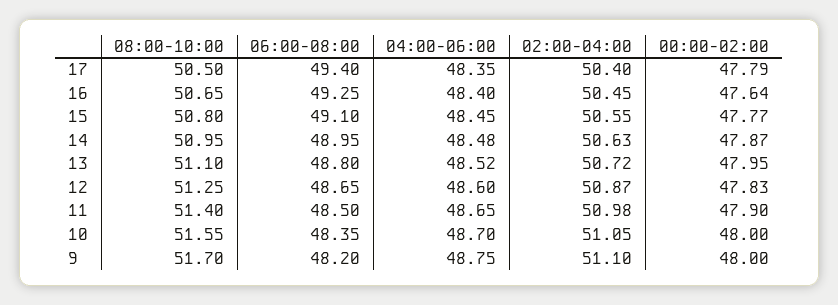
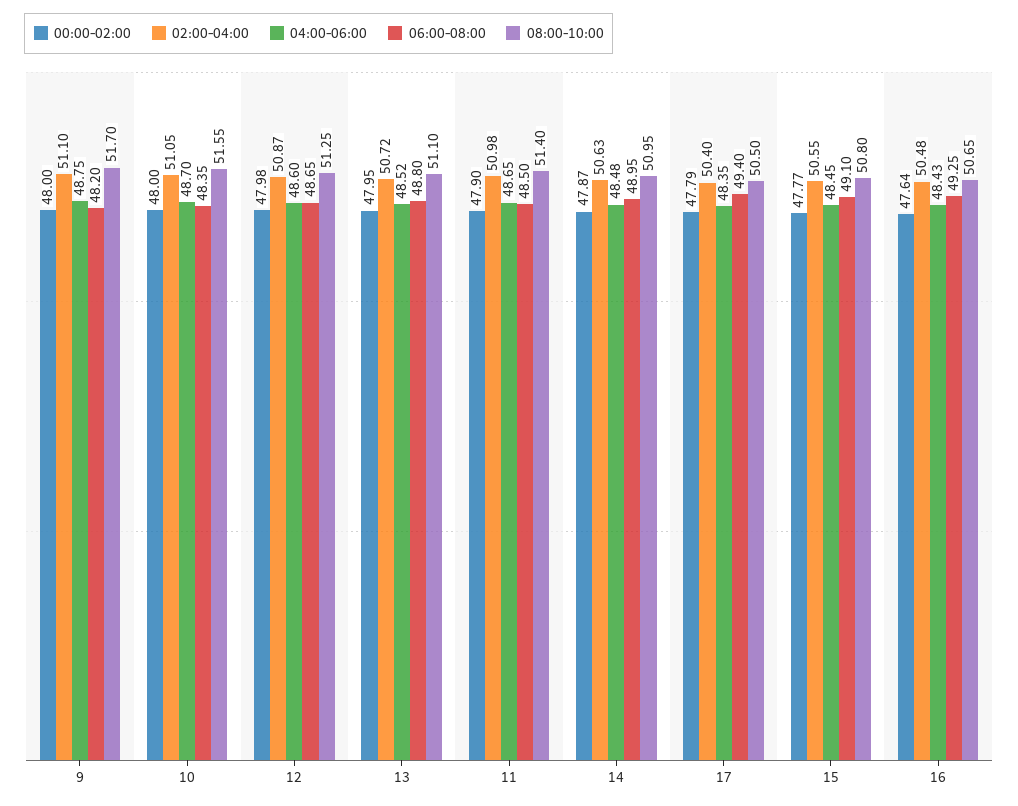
04:00-06:00, 16: 48.4 -> 48.43
02:00-04:00, 16: 50.45 -> 50.48
00:00-02:00, 12: 47.83 -> 47.98

